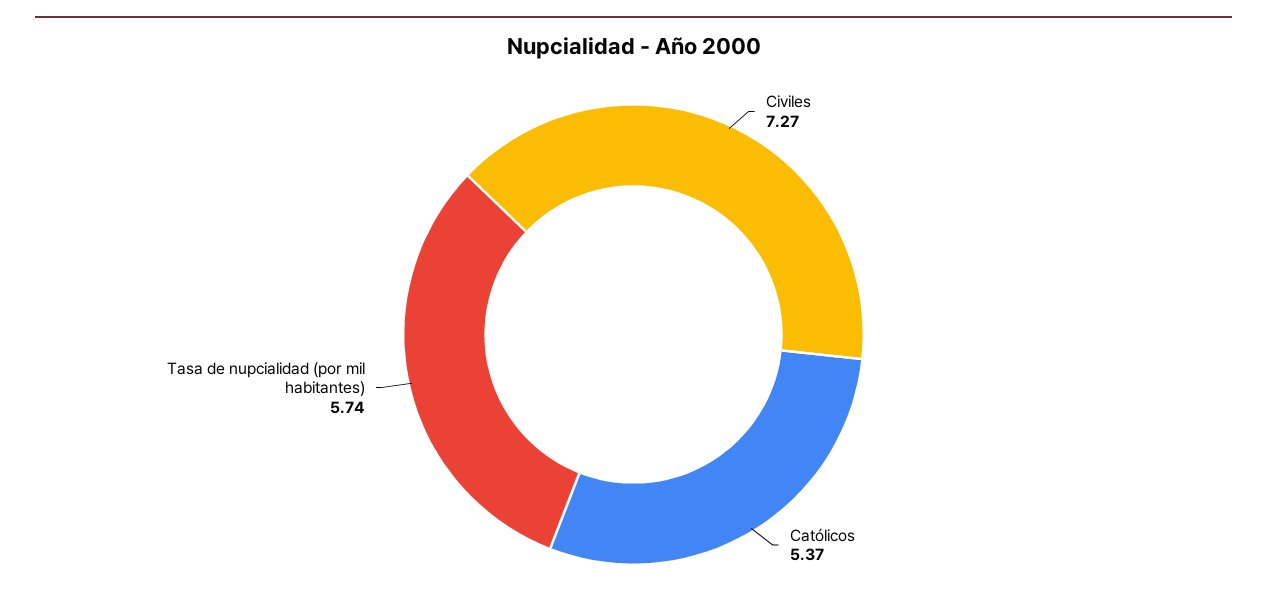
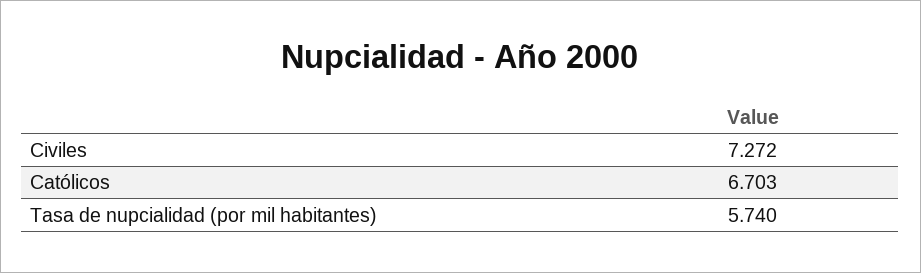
Católicos: 5.37 -> 6.703

